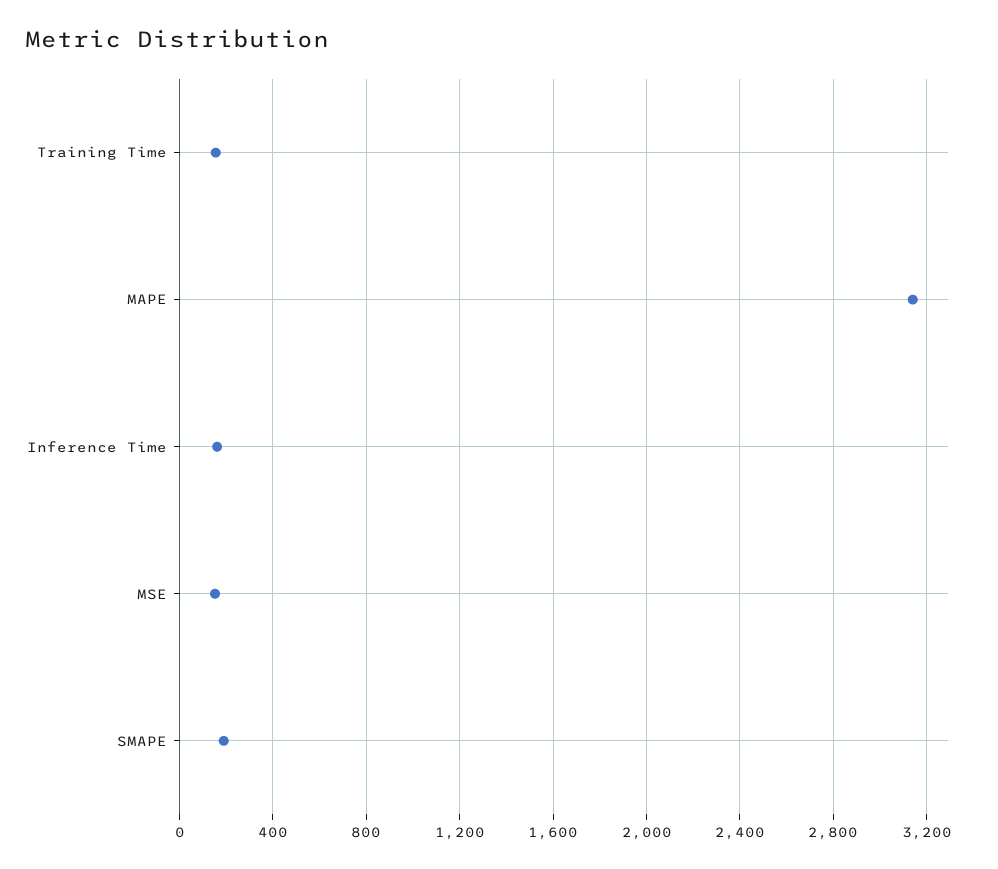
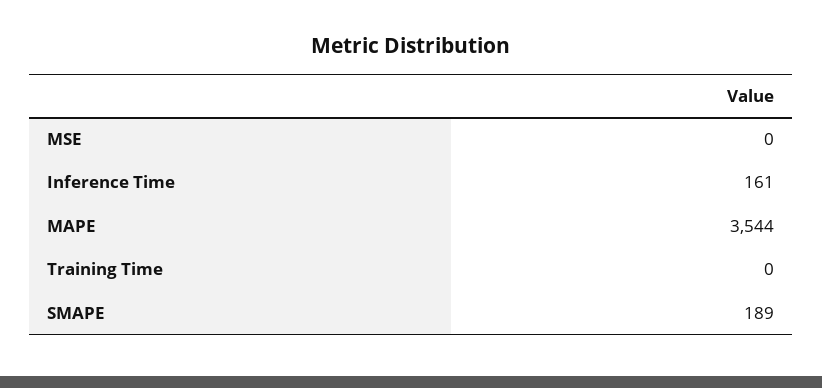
Training Time: 150 -> 0
MAPE: 3150 -> 3544
MSE: 150 -> 0

